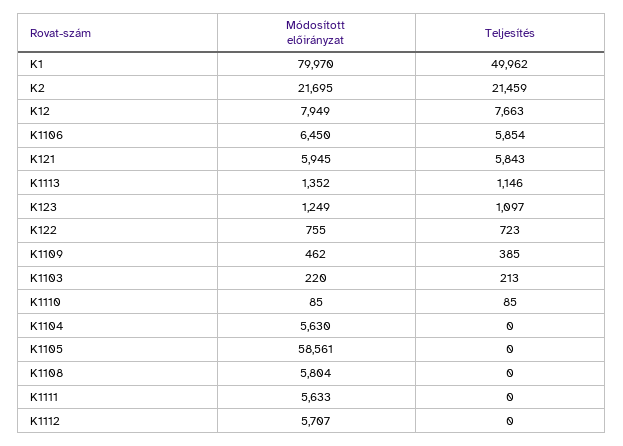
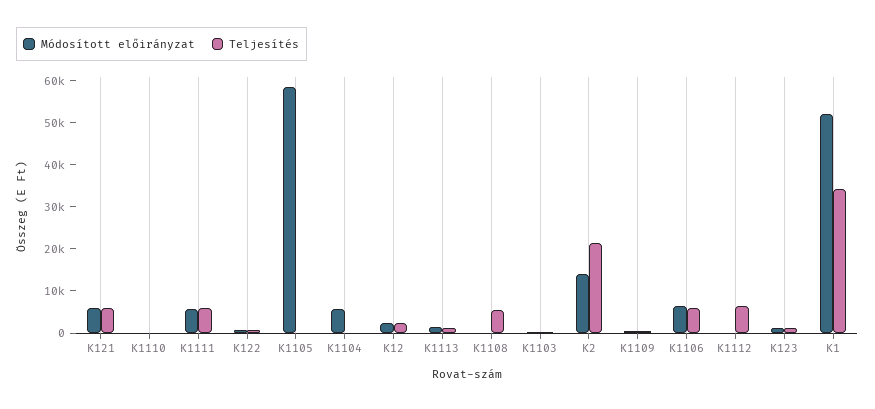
Módosított előirányzat, K1: 79970 -> 52000
Teljesítés, K1: 49962 -> 34000
Módosított előirányzat, K2: 21695 -> 14000
Módosított előirányzat, K12: 7949 -> 2000
Teljesítés, K12: 7663 -> 2000
Módosított előirányzat, K1108: 5804 -> 0
Teljesítés, K1108: 0 -> 6000
Teljesítés, K1111: 0 -> 6000
Módosított előirányzat, K1112: 5707 -> 0
Teljesítés, K1112: 0 -> 6000

